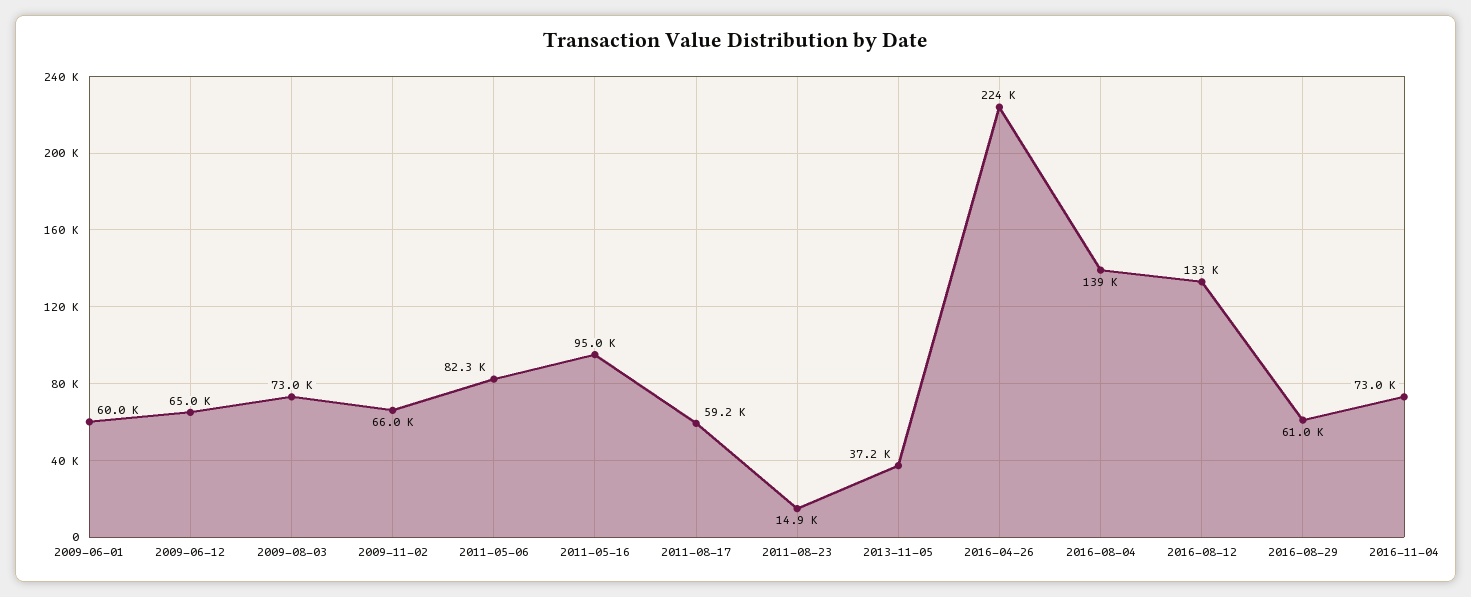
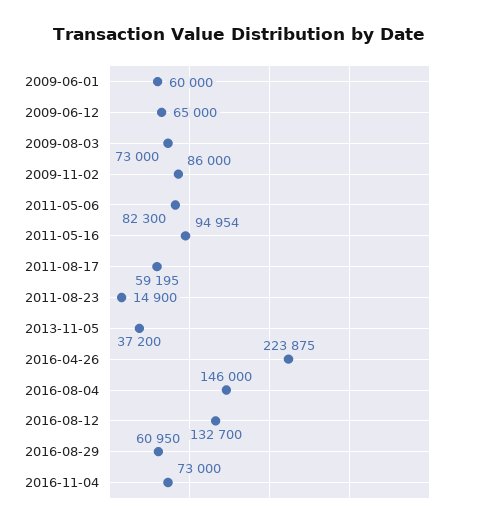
2009-11-02: 66000 -> 86000
2016-08-04: 139000 -> 146000

